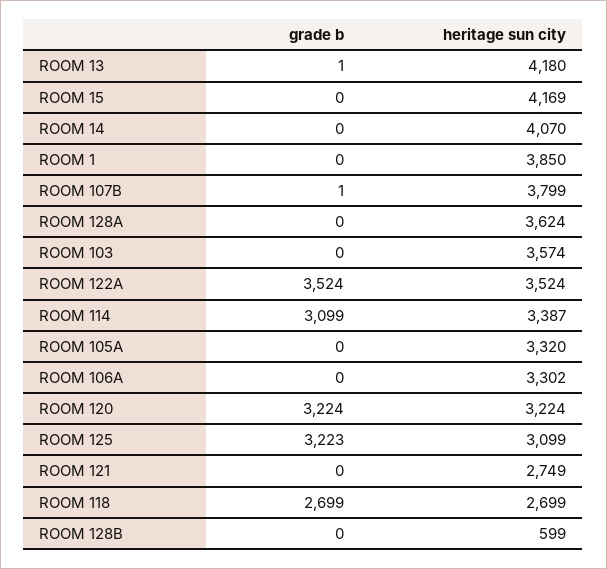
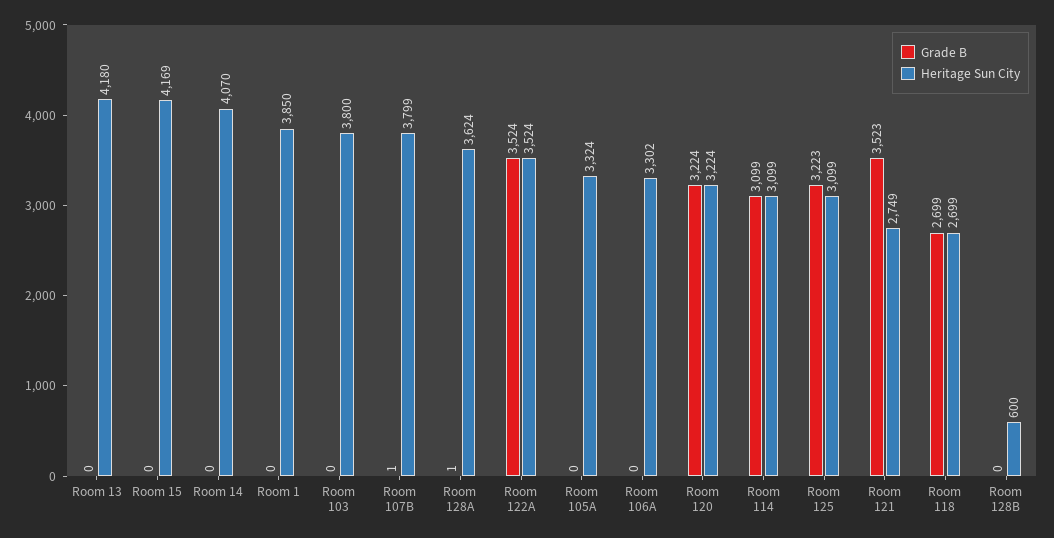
grade b, ROOM 13: 1 -> 0
grade b, ROOM 128A: 0 -> 1
heritage sun city, ROOM 103: 3574 -> 3800
heritage sun city, ROOM 114: 3387 -> 3099
heritage sun city, ROOM 105A: 3320 -> 3324
grade b, ROOM 121: 0 -> 3523
heritage sun city, ROOM 128B: 599 -> 600

